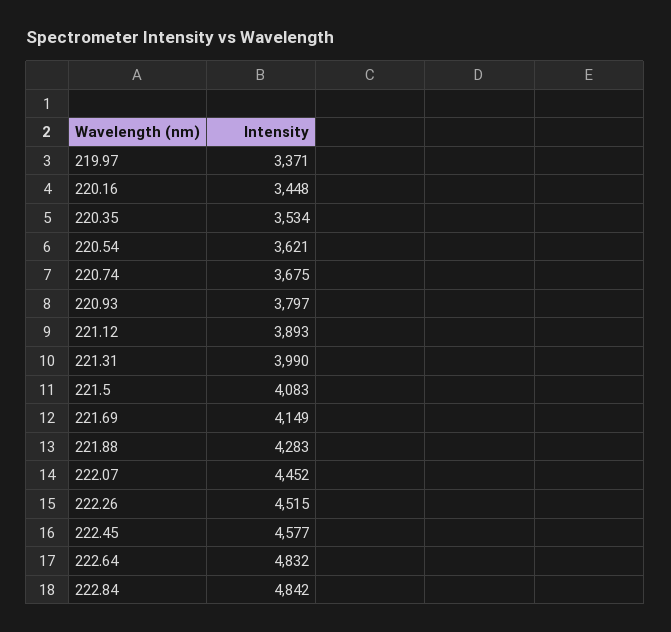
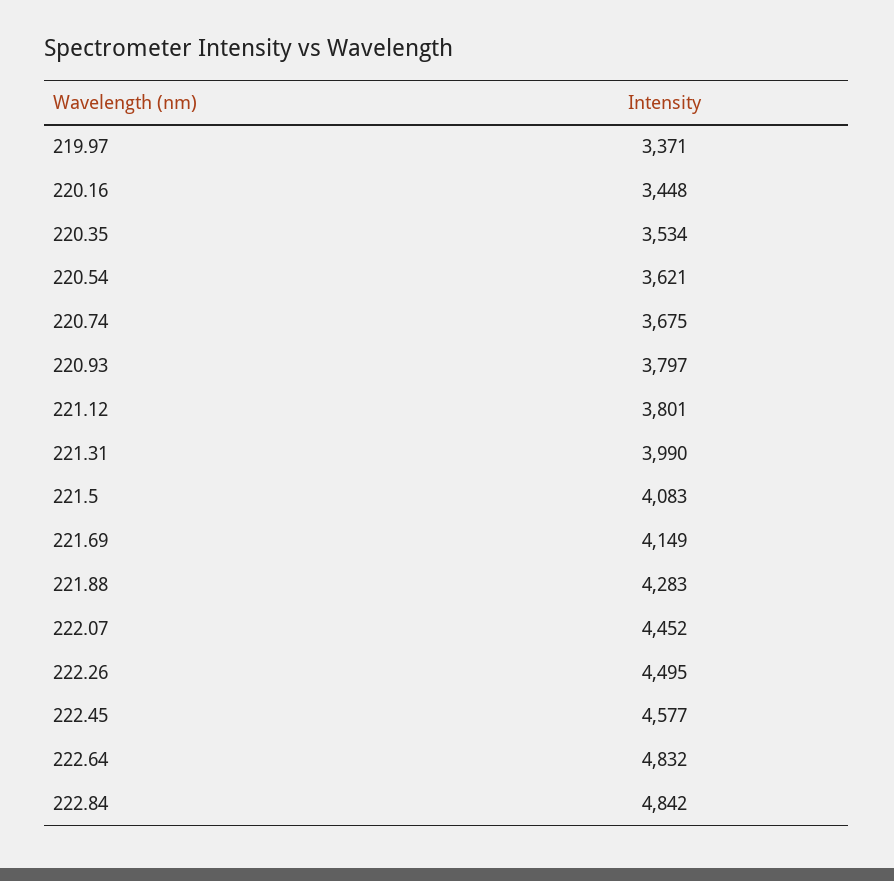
221.12: 3893 -> 3801
222.26: 4515 -> 4495

